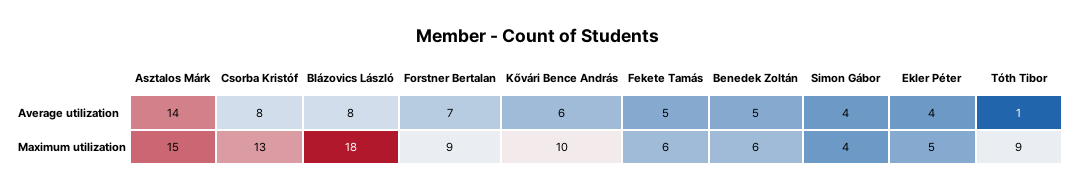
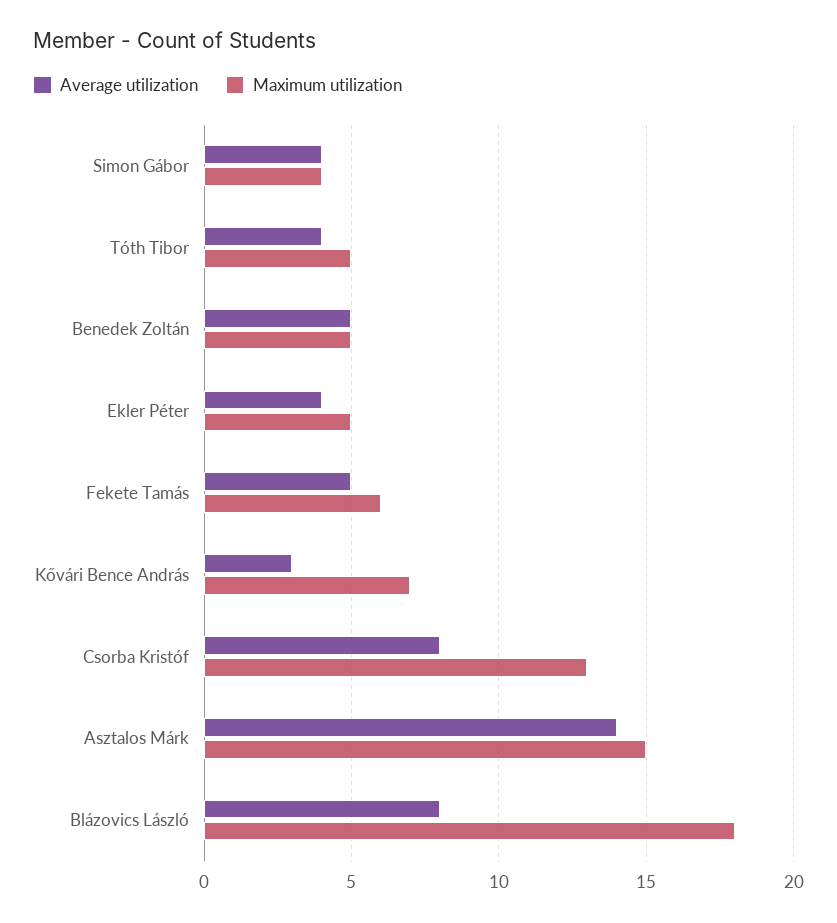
Average utilization, Forstner Bertalan: 7 -> none
Average utilization, Kővári Bence András: 6 -> 3
Average utilization, Tóth Tibor: 1 -> 4
Maximum utilization, Forstner Bertalan: 9 -> none
Maximum utilization, Kővári Bence András: 10 -> 7
Maximum utilization, Benedek Zoltán: 6 -> 5
Maximum utilization, Tóth Tibor: 9 -> 5

